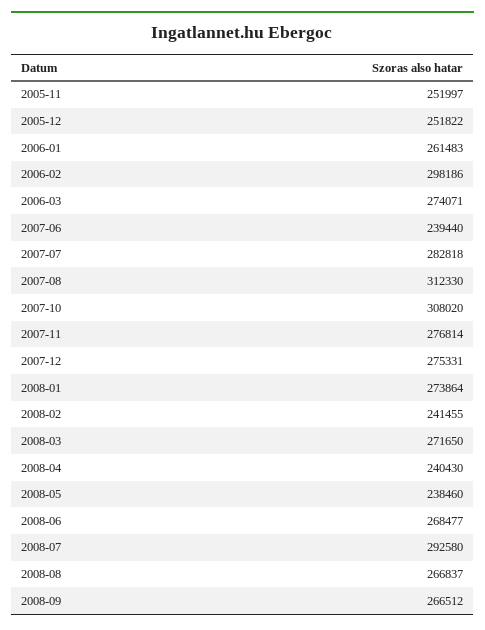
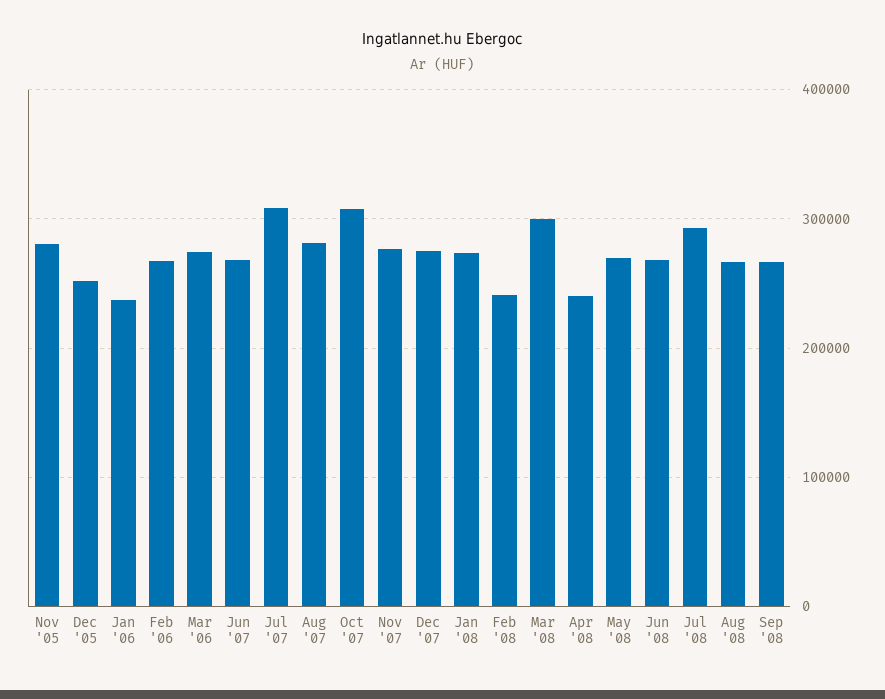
2005-11: 251997 -> 280000
2006-01: 261483 -> 240000
2006-02: 298186 -> 270000
2007-06: 239440 -> 270000
2007-07: 282818 -> 310000
2007-08: 312330 -> 280000
2008-03: 271650 -> 300000
2008-05: 238460 -> 270000

